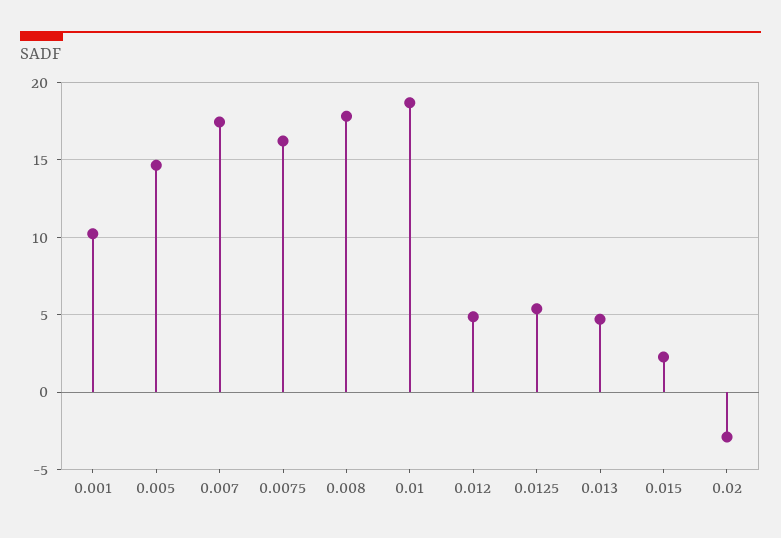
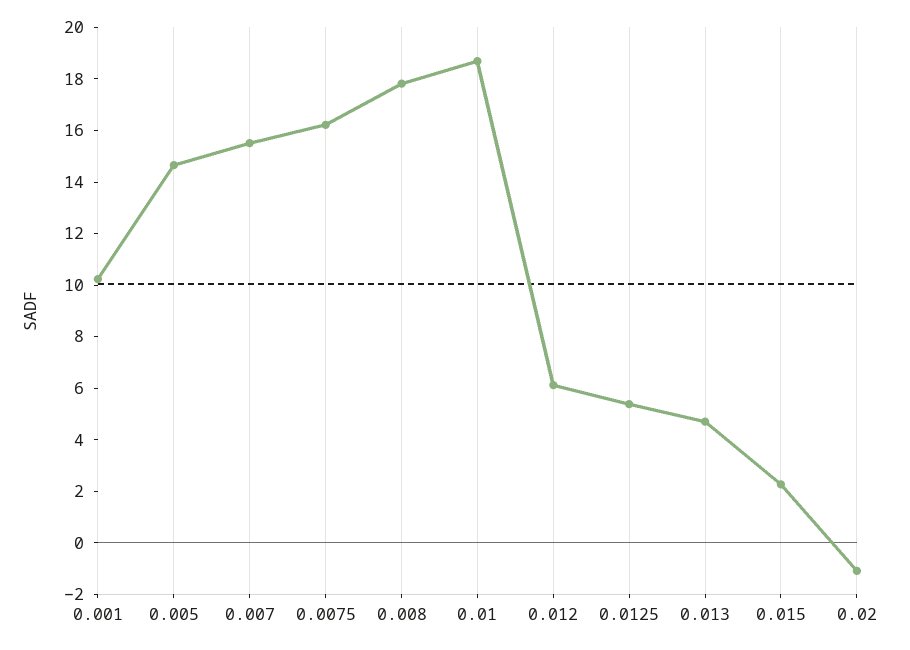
0.007: 17.5 -> 15.5
0.012: 5 -> 6
0.02: -3 -> -1

